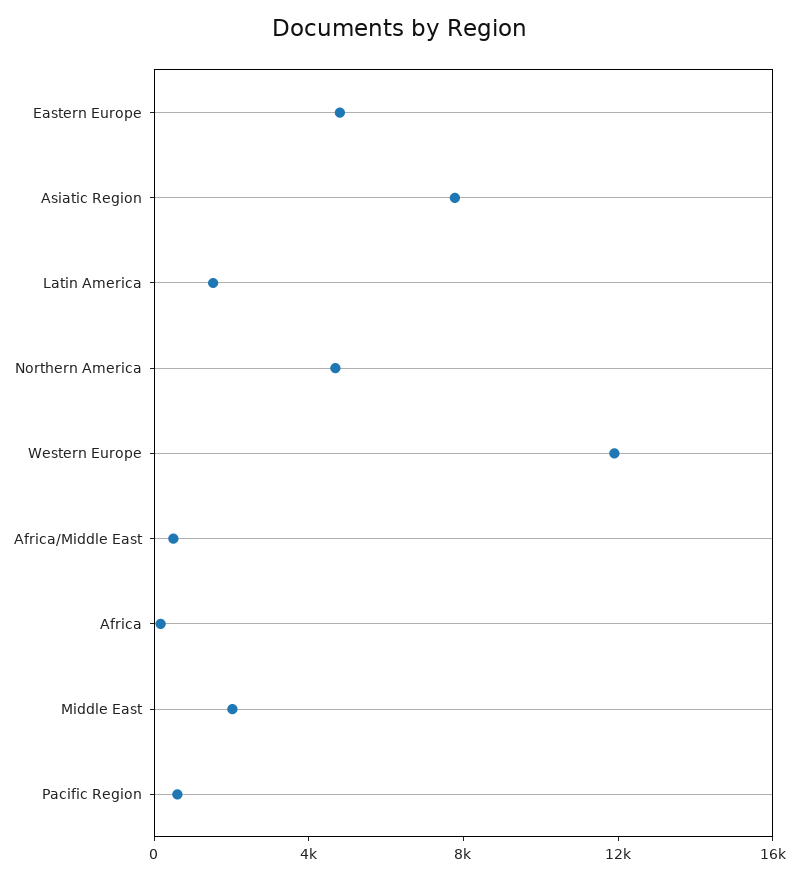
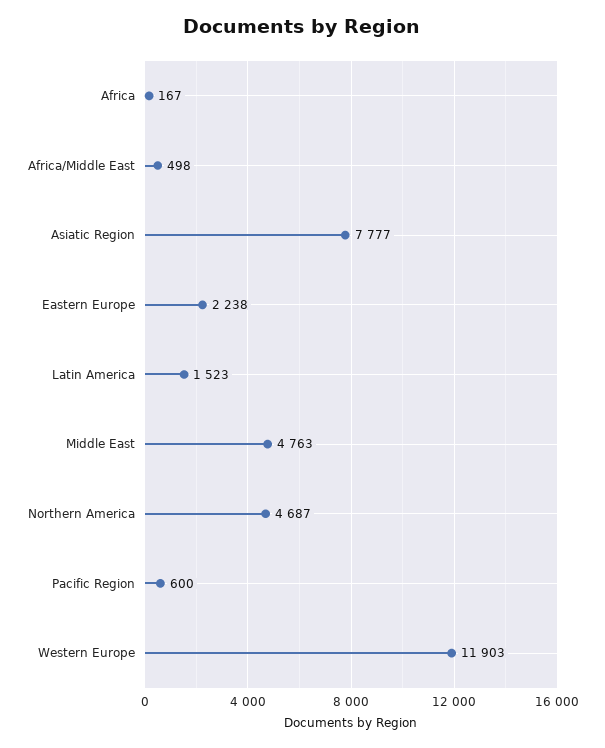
Eastern Europe: 5000 -> 2238
Middle East: 2000 -> 4763

